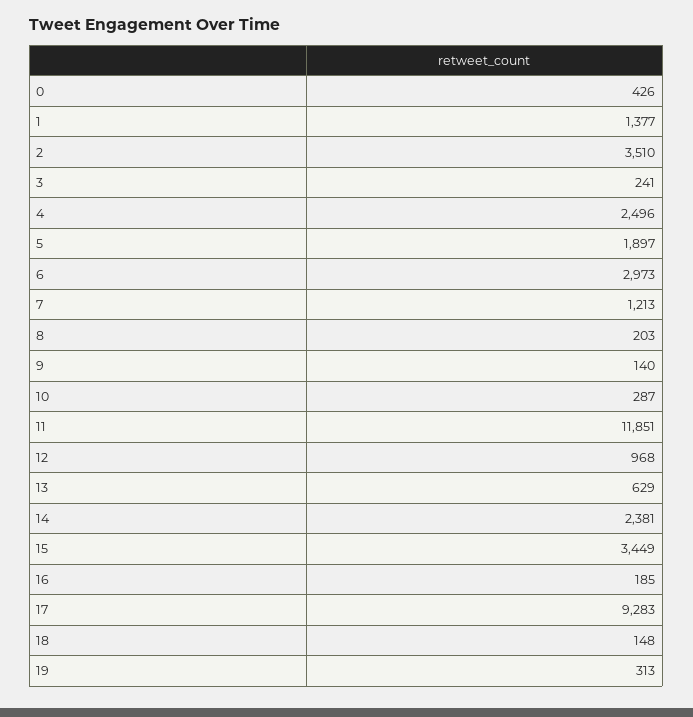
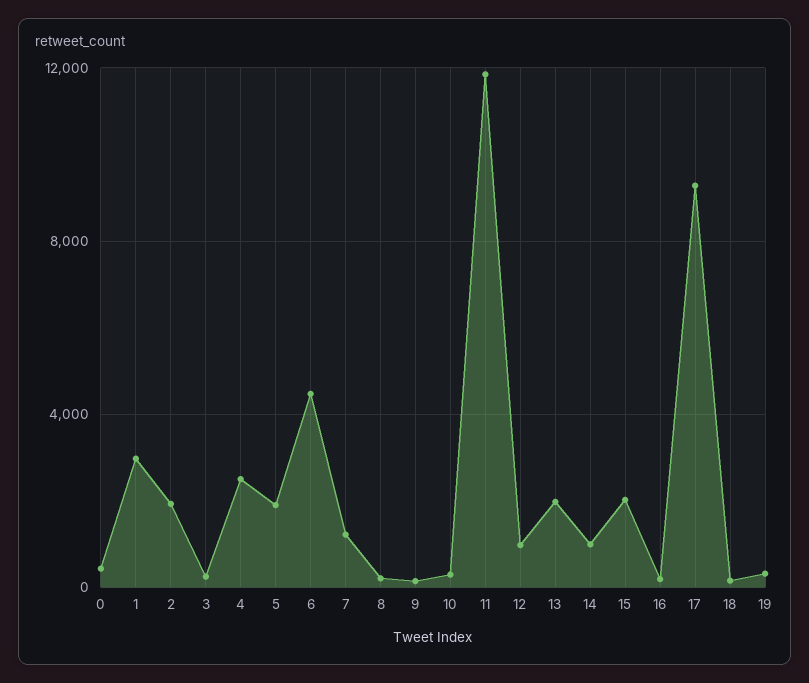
1: 1377 -> 3000
2: 3510 -> 2000
6: 2973 -> 4500
13: 629 -> 2000
14: 2381 -> 1000
15: 3449 -> 2000

